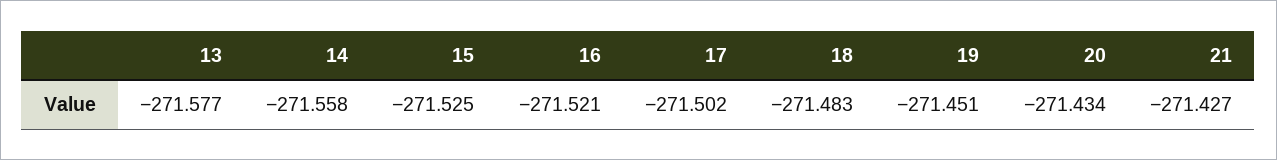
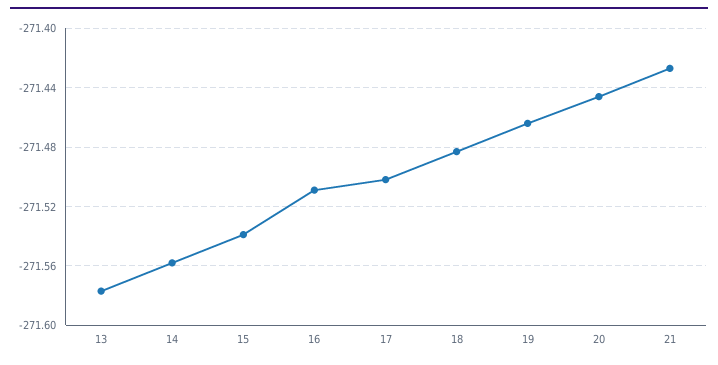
15: -271.525 -> -271.54
16: -271.521 -> -271.51
19: -271.451 -> -271.465
20: -271.434 -> -271.445

